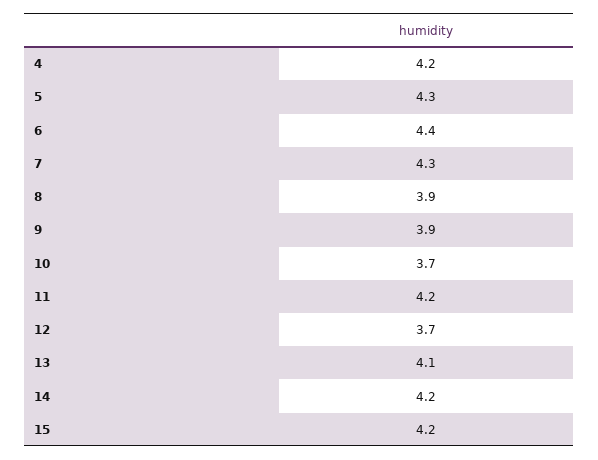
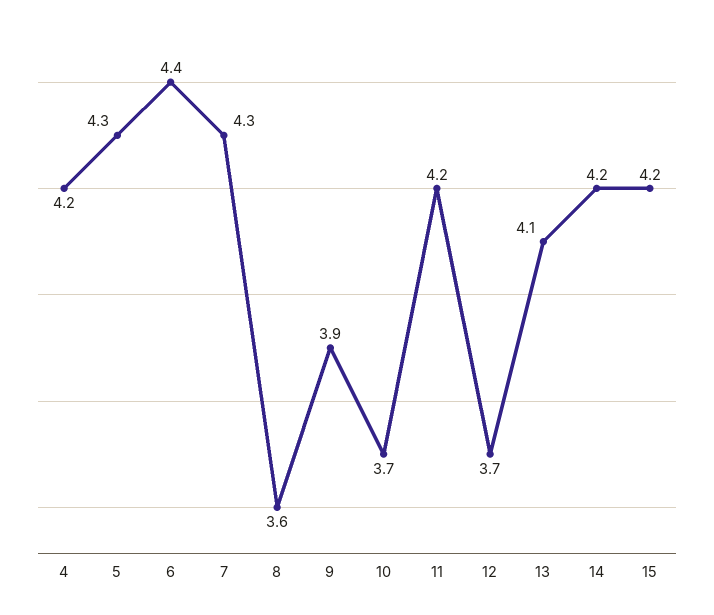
8: 3.9 -> 3.6

